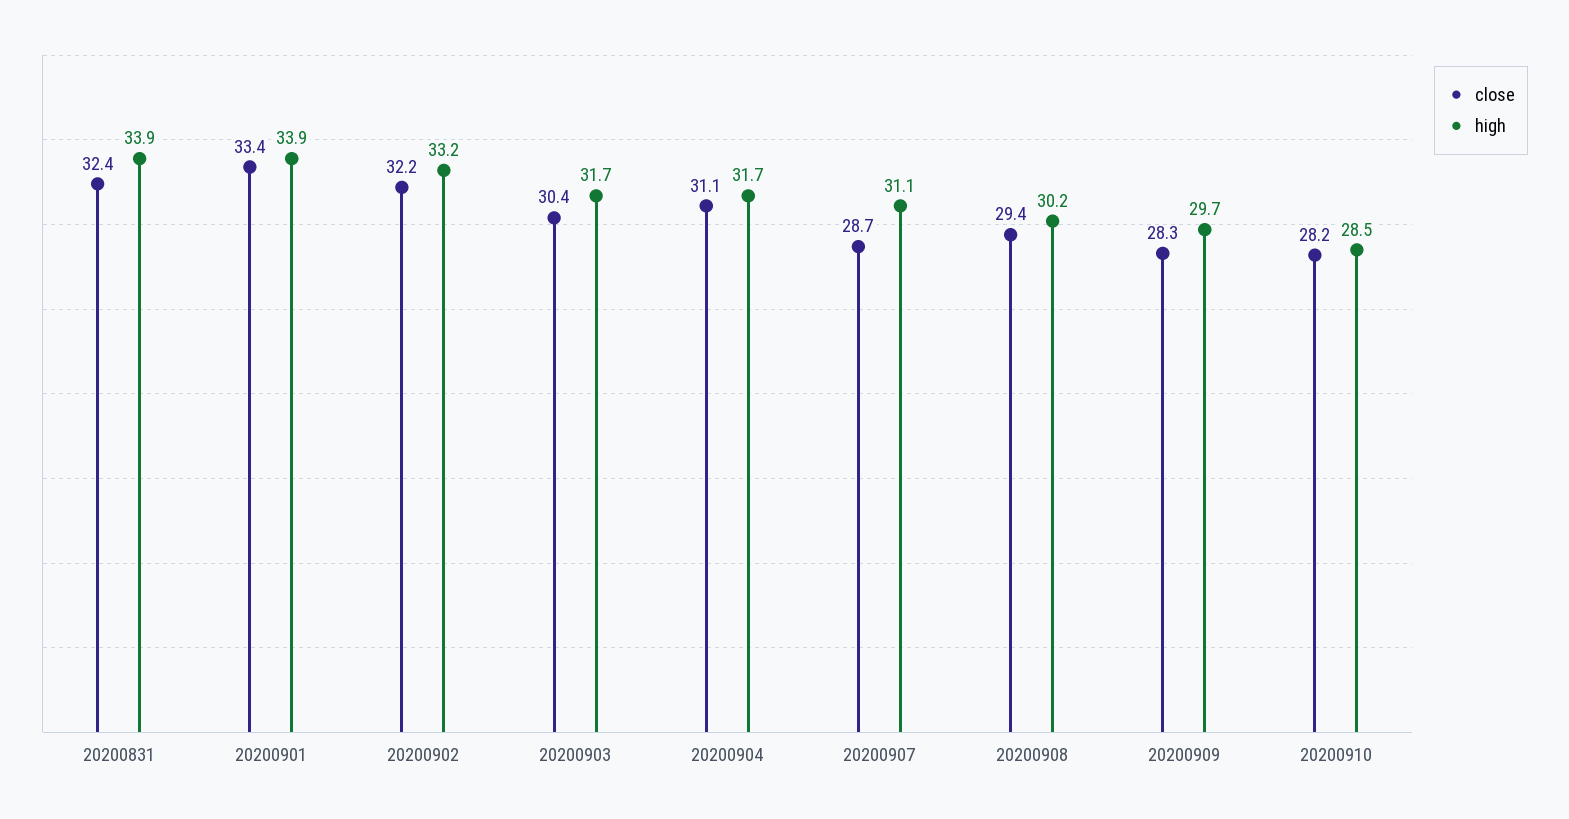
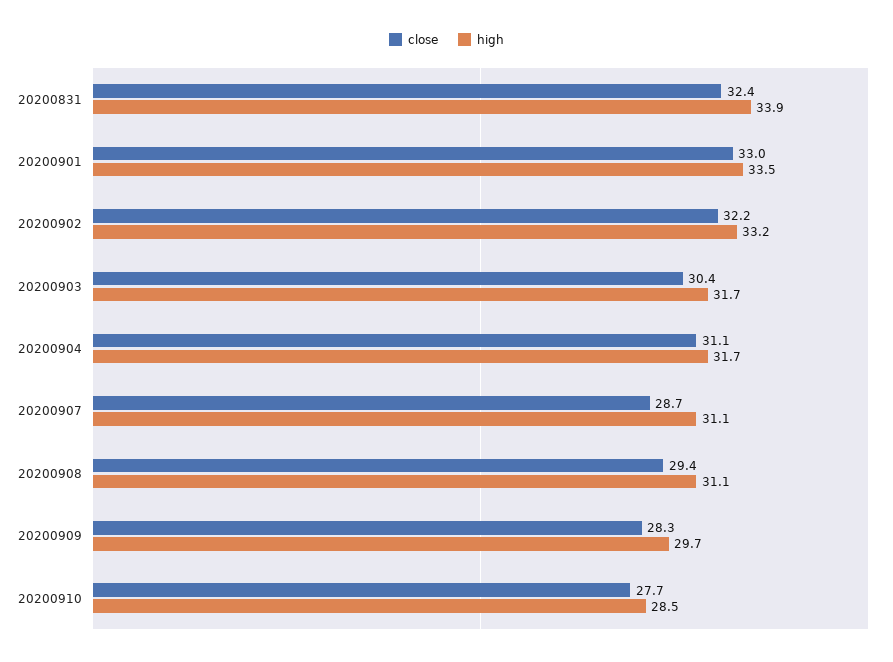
close, 20200901: 33.4 -> 33
high, 20200901: 33.9 -> 33.5
high, 20200908: 30.2 -> 31.1
close, 20200910: 28.2 -> 27.7

